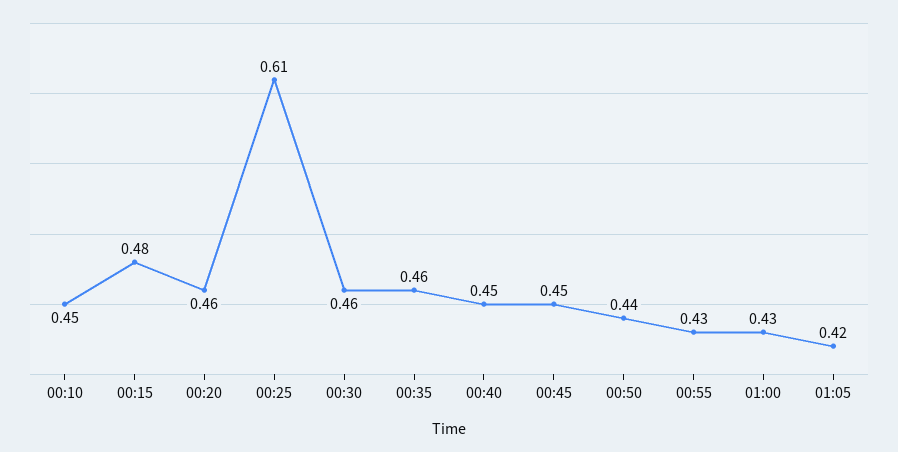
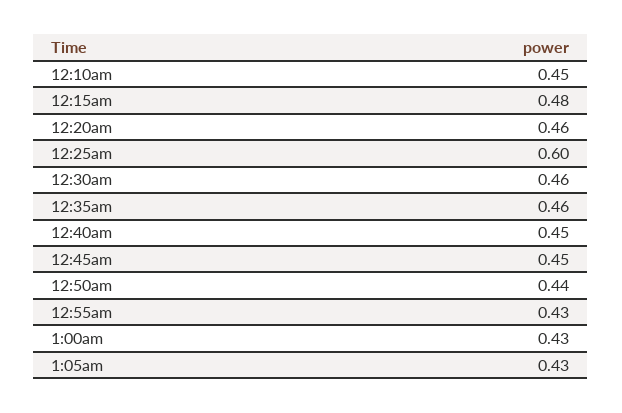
00:25: 0.61 -> 0.6
01:05: 0.42 -> 0.43

